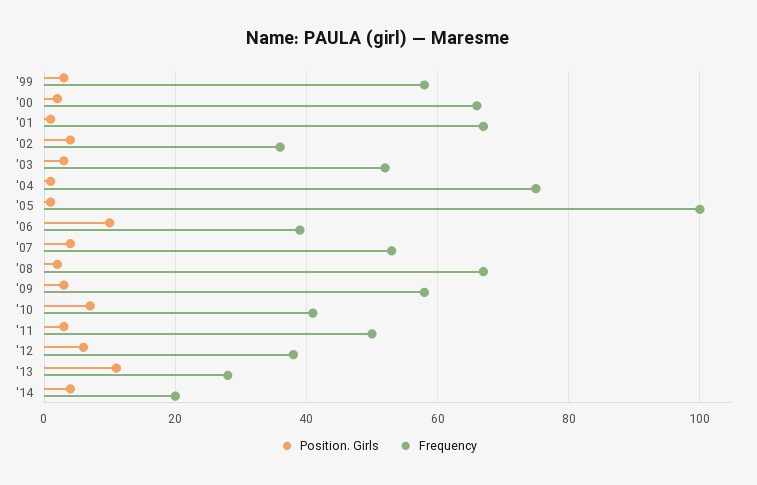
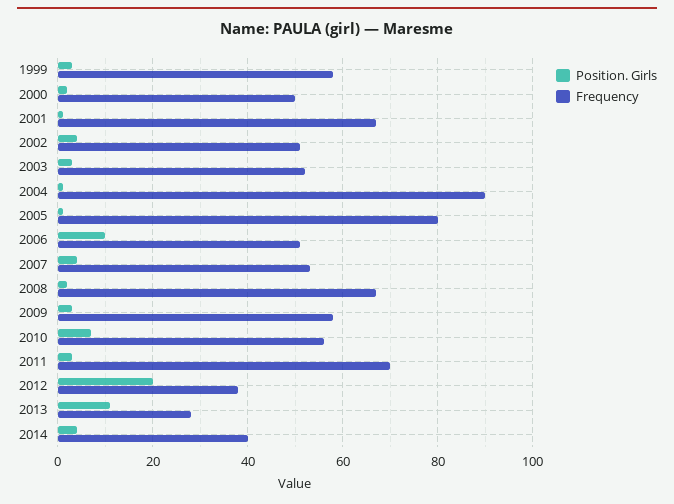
Frequency, '00: 65 -> 50
Frequency, '02: 35 -> 50
Frequency, '04: 75 -> 90
Frequency, '05: 100 -> 80
Frequency, '06: 40 -> 50
Frequency, '10: 40 -> 55
Frequency, '11: 50 -> 70
Position. Girls, '12: 5 -> 20
Frequency, '14: 20 -> 40

